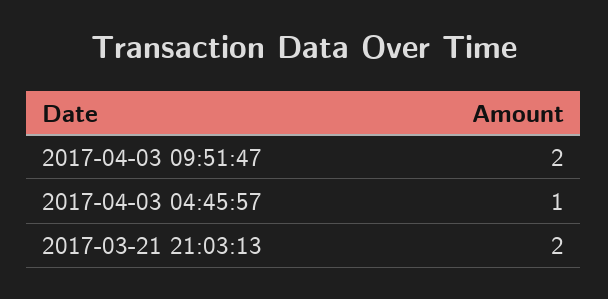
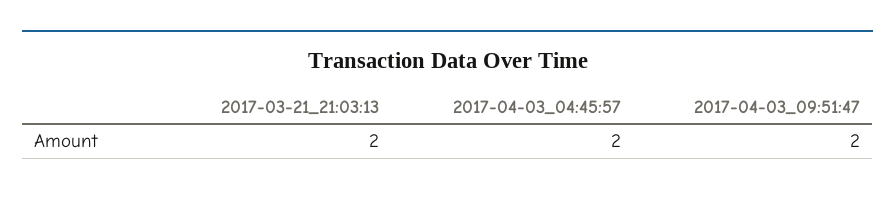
2017-04-03 04:45:57: 1 -> 2

